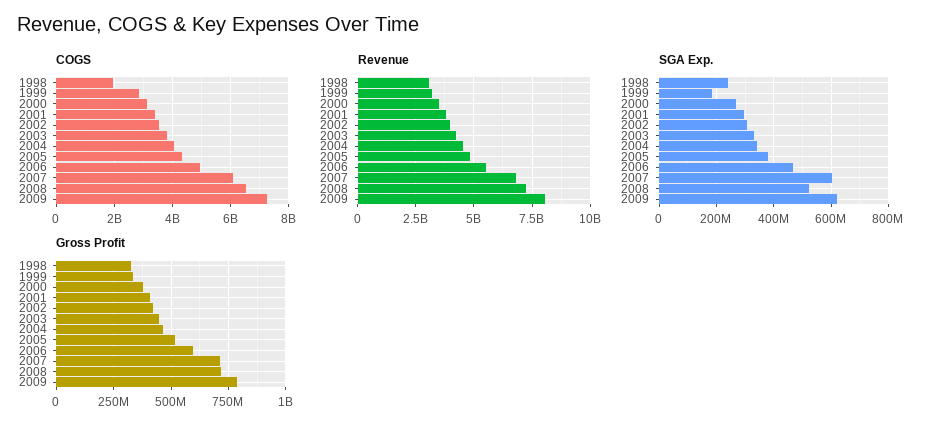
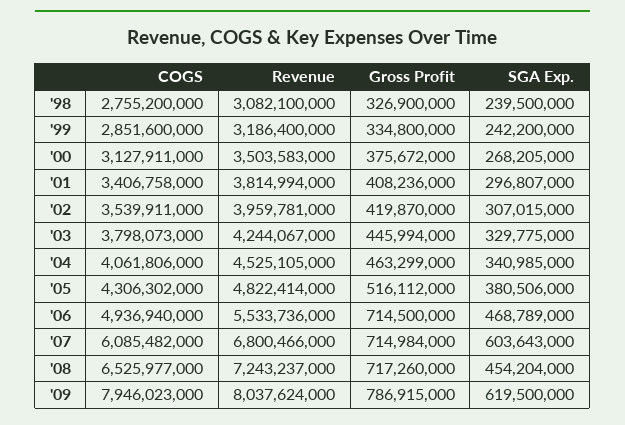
COGS, 1998: 2000000000 -> 2755200000
COGS, 2009: 7250000000 -> 7946023000
SGA Exp., 1999: 175000000 -> 242200000
SGA Exp., 2008: 525000000 -> 454204000
Gross Profit, 2006: 600000000 -> 714500000

